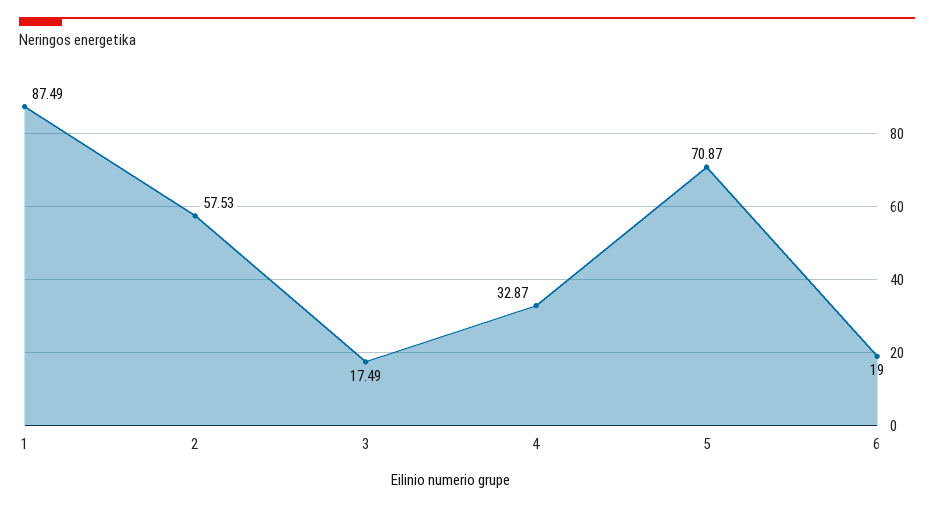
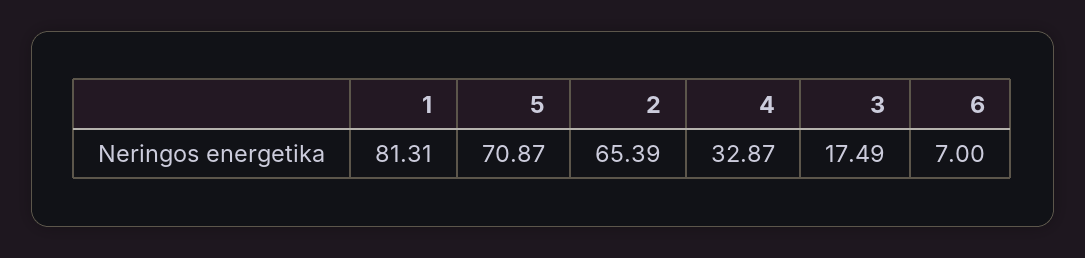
1: 87.49 -> 81.31
2: 57.53 -> 65.39
6: 19 -> 7

